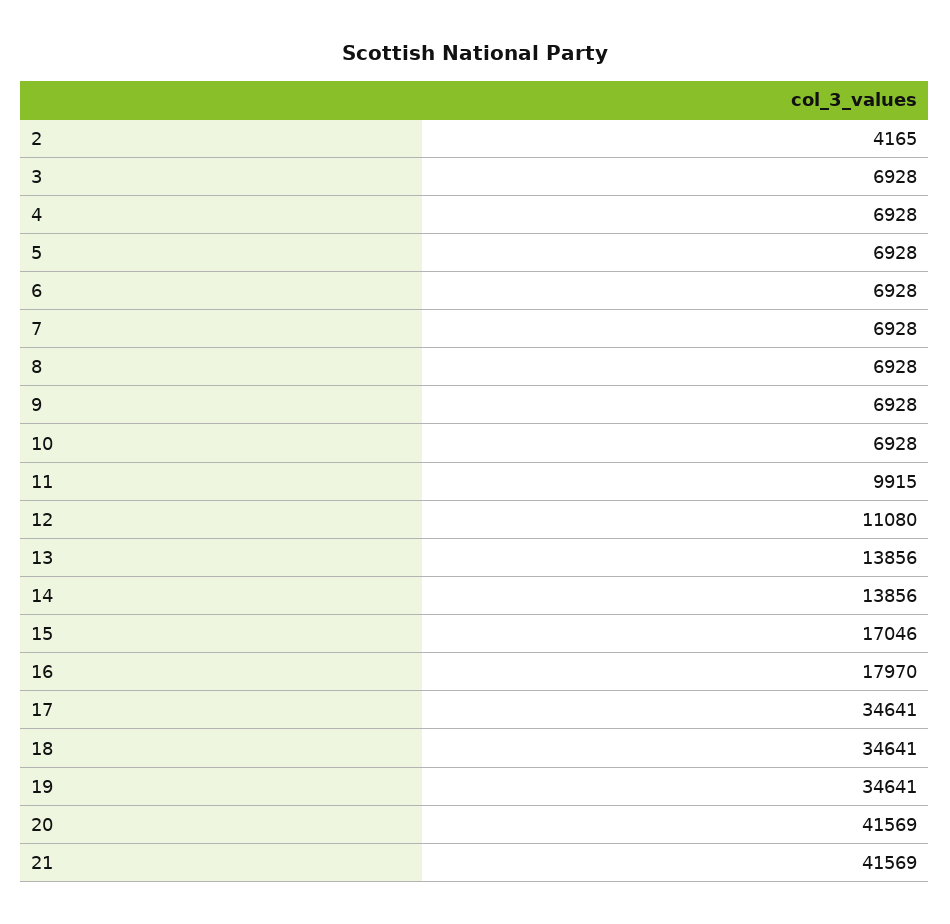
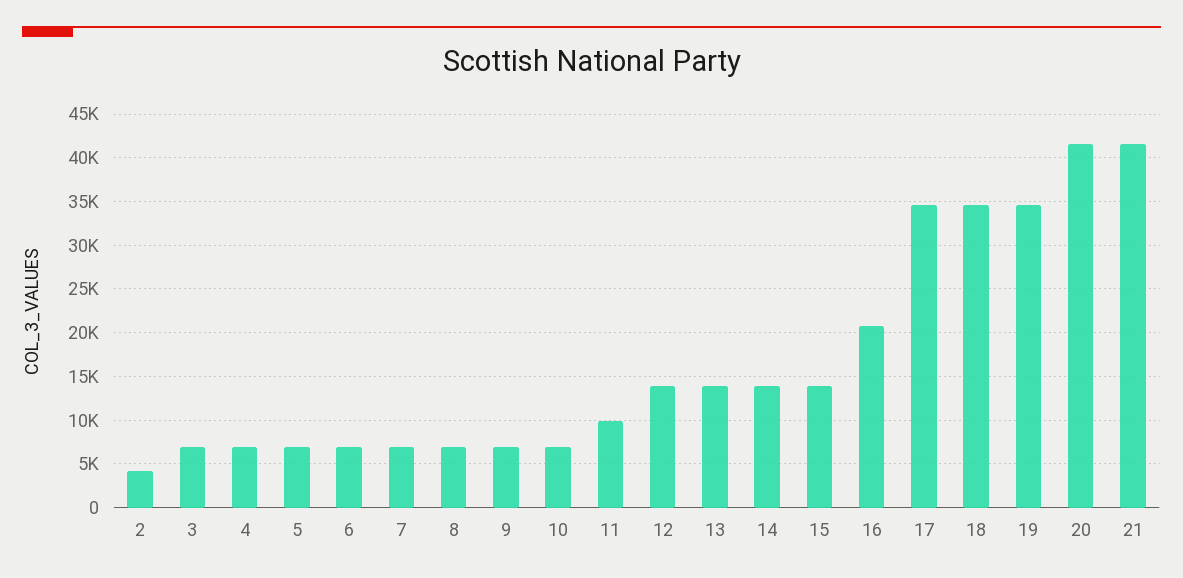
12: 11080 -> 14000
15: 17046 -> 14000
16: 17970 -> 21000

